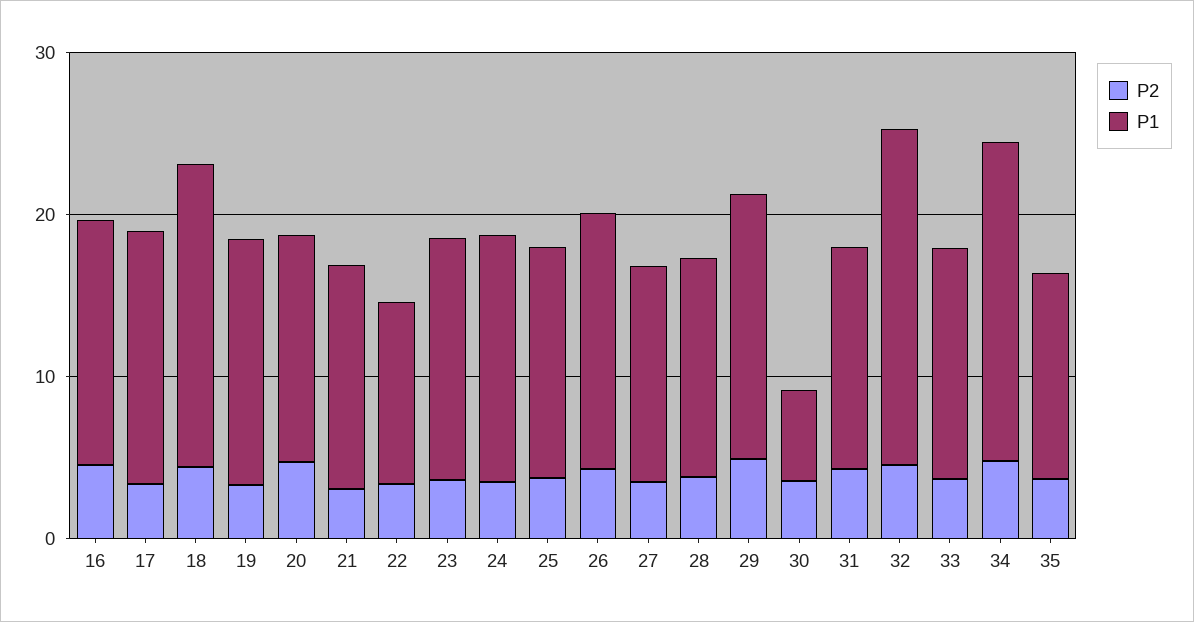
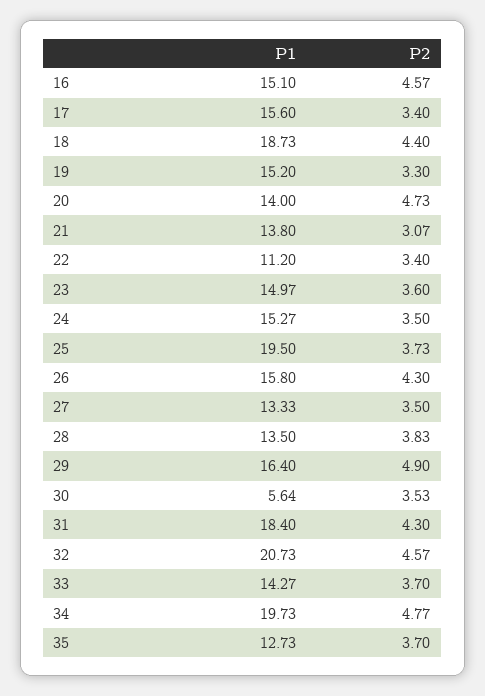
P1, 25: 14 -> 19.5
P1, 31: 14 -> 18.4

